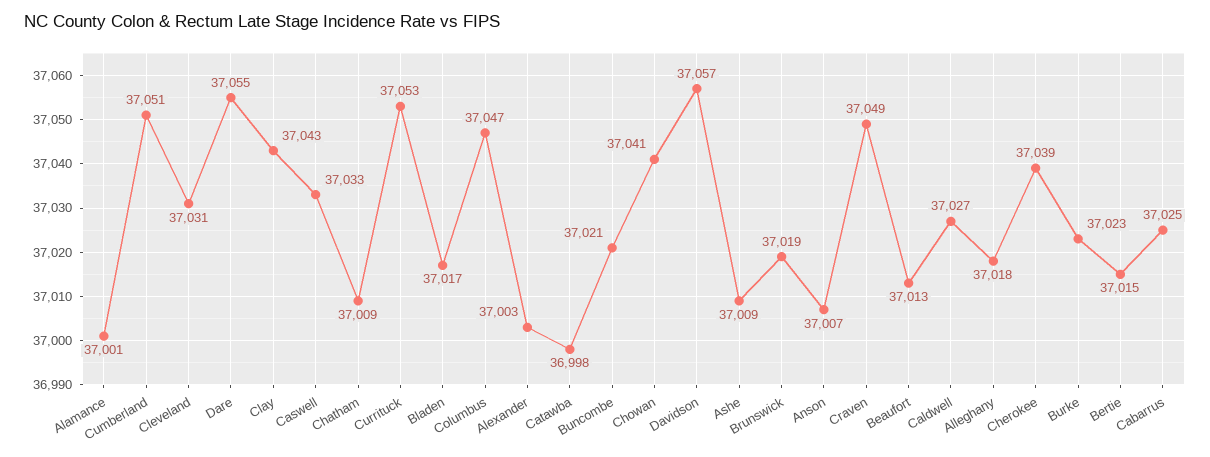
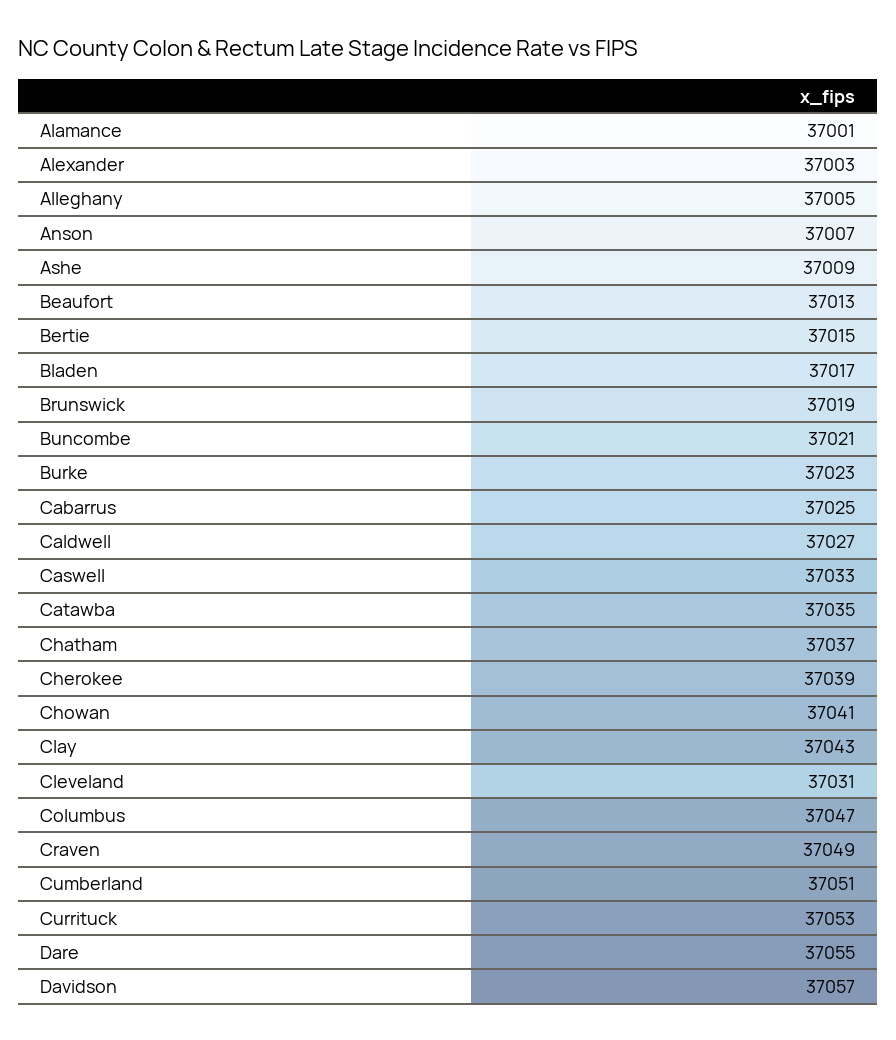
Chatham: 37009 -> 37037
Catawba: 36998 -> 37035
Alleghany: 37018 -> 37005

